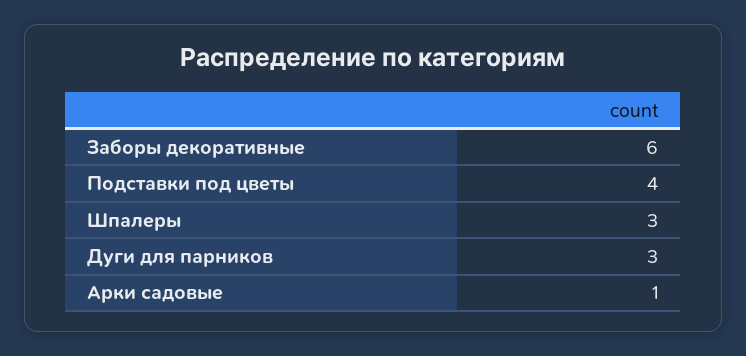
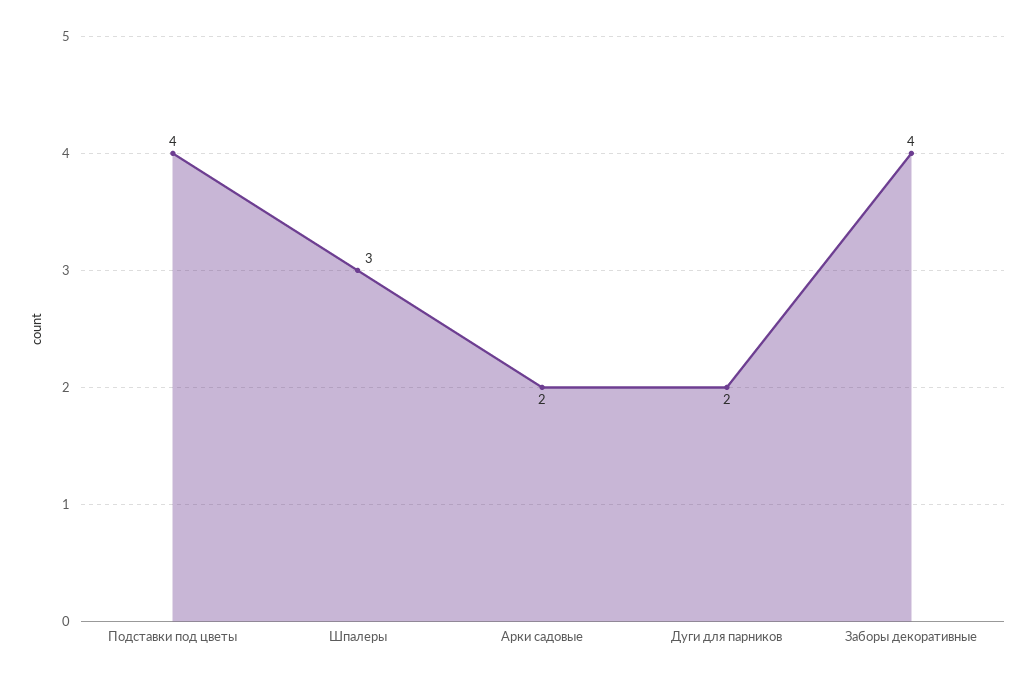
Заборы декоративные: 6 -> 4
Дуги для парников: 3 -> 2
Арки садовые: 1 -> 2

